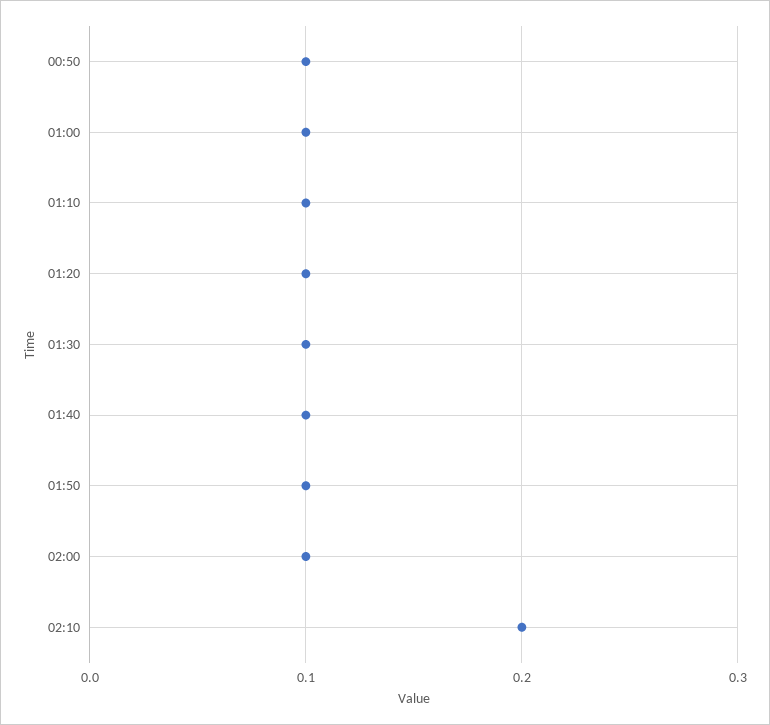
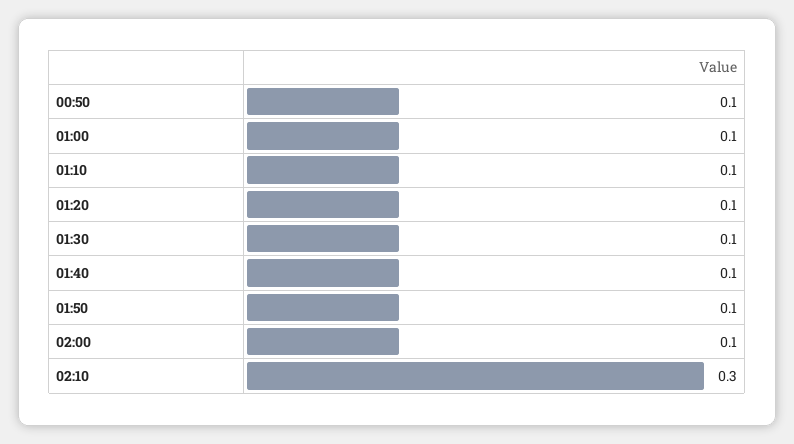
02:10: 0.2 -> 0.3

